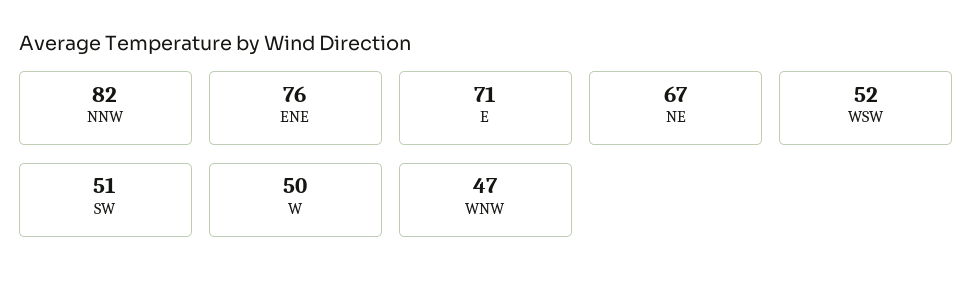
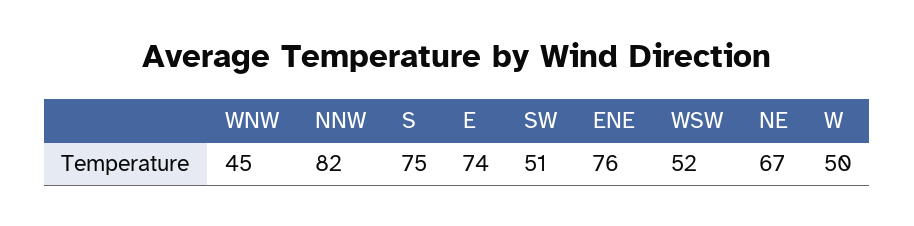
E: 71 -> 74
WNW: 47 -> 45
S: none -> 75

